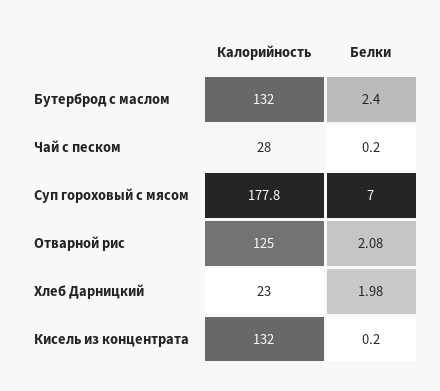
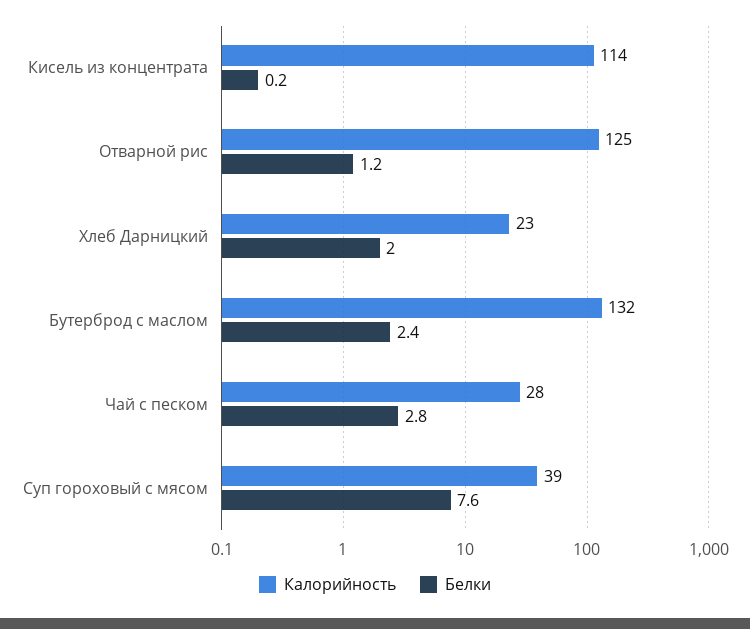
Белки, Чай с песком: 0.2 -> 2.8
Калорийность, Суп гороховый с мясом: 177.8 -> 39
Белки, Суп гороховый с мясом: 7 -> 7.6
Белки, Отварной рис: 2.08 -> 1.2
Калорийность, Кисель из концентрата: 132 -> 114

